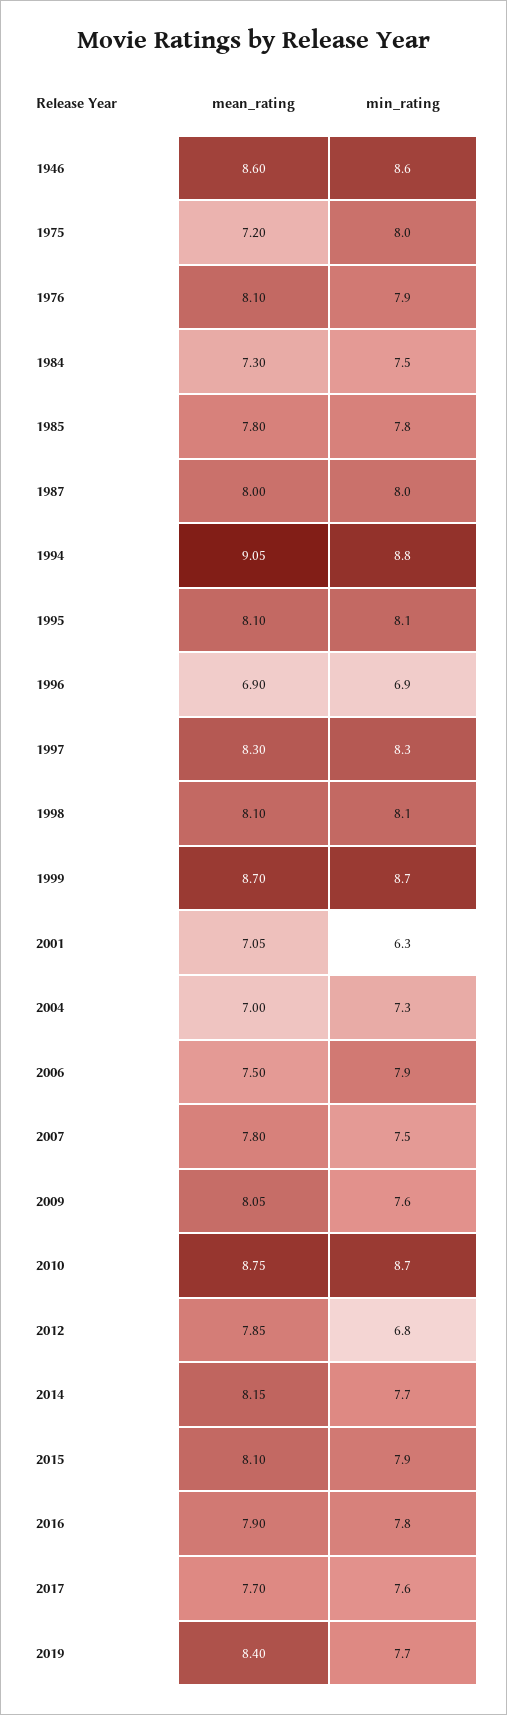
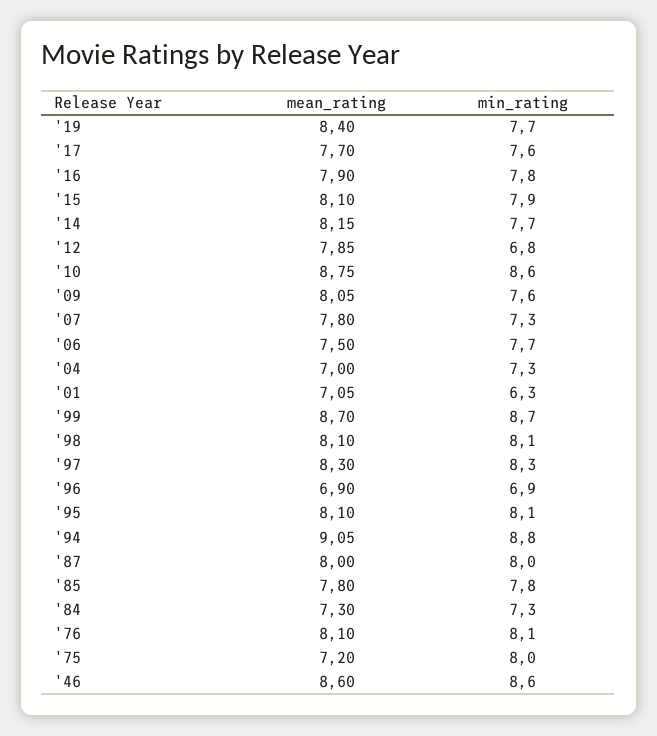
min_rating, 1976: 7.9 -> 8.1
min_rating, 1984: 7.5 -> 7.3
min_rating, 2006: 7.9 -> 7.7
min_rating, 2007: 7.5 -> 7.3
min_rating, 2010: 8.7 -> 8.6

